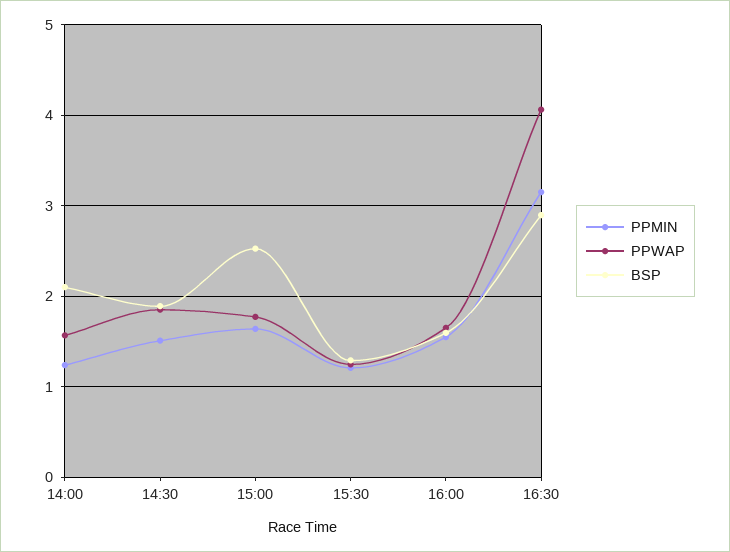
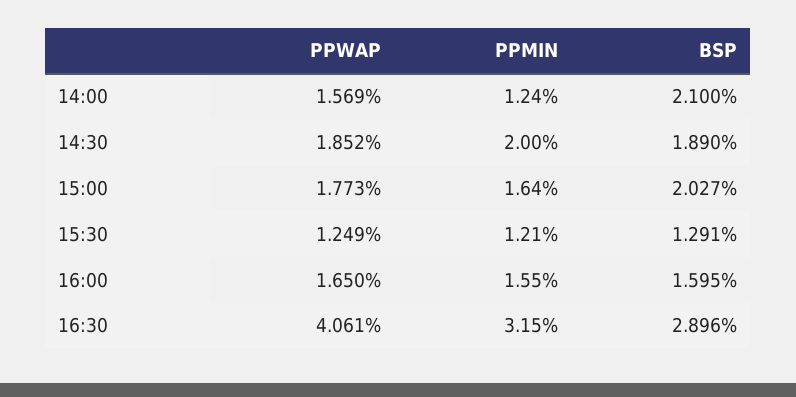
PPMIN, 14:30: 1.5 -> 2
BSP, 15:00: 2.5 -> 2.027

